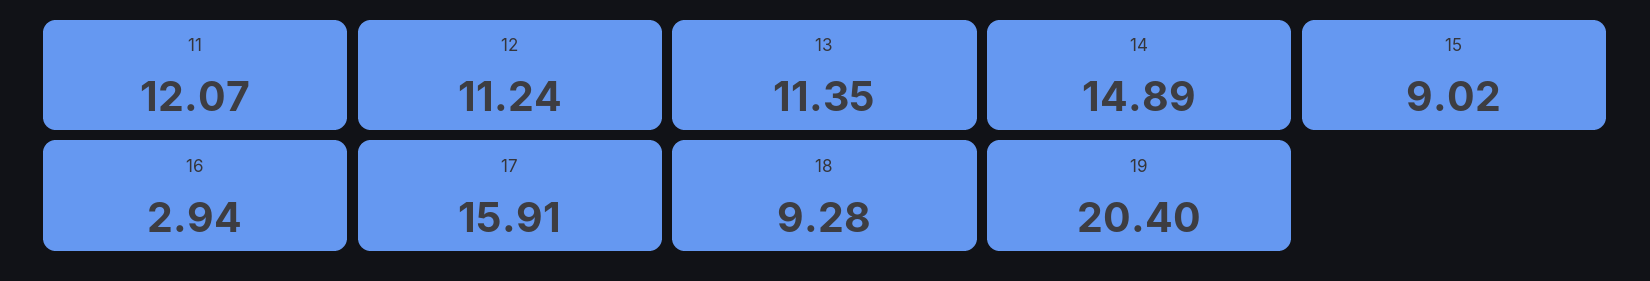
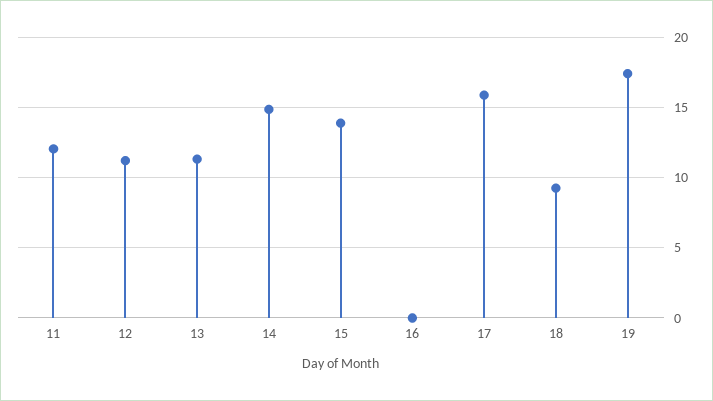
15: 9.02 -> 14
16: 2.94 -> 0
19: 20.4 -> 17.5

